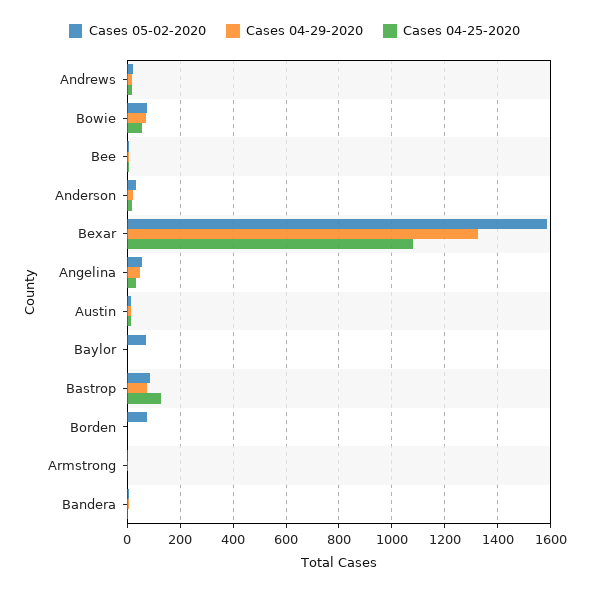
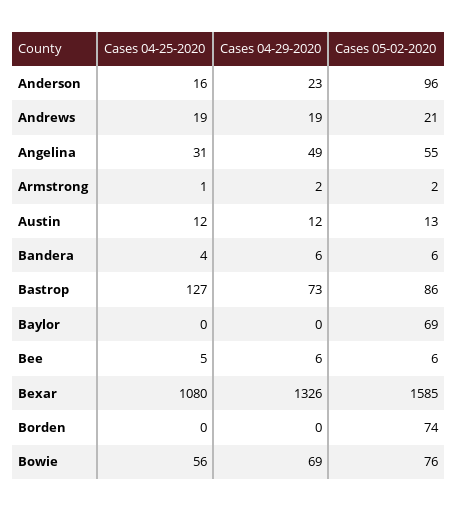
Cases 05-02-2020, Anderson: 25 -> 96

